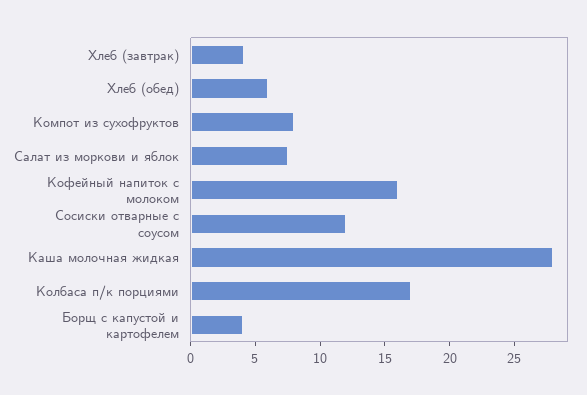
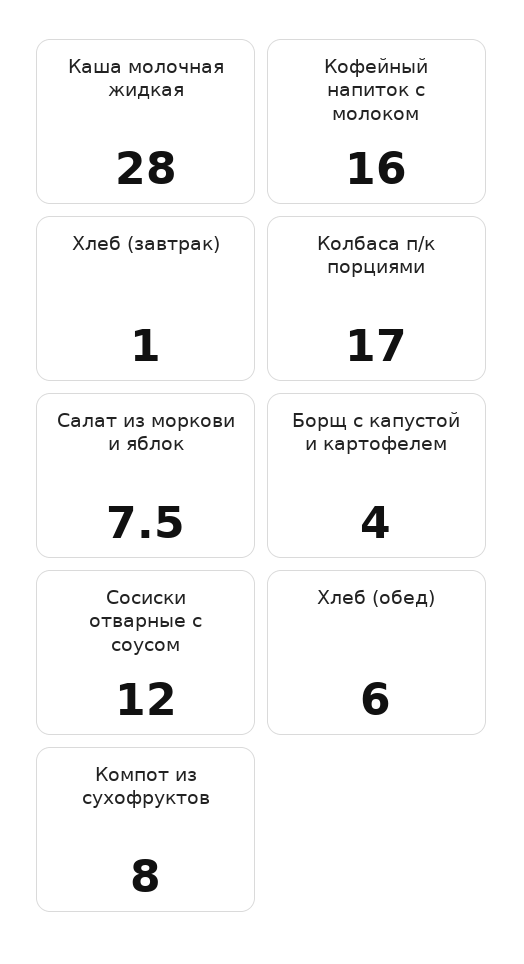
Хлеб (завтрак): 4 -> 1

